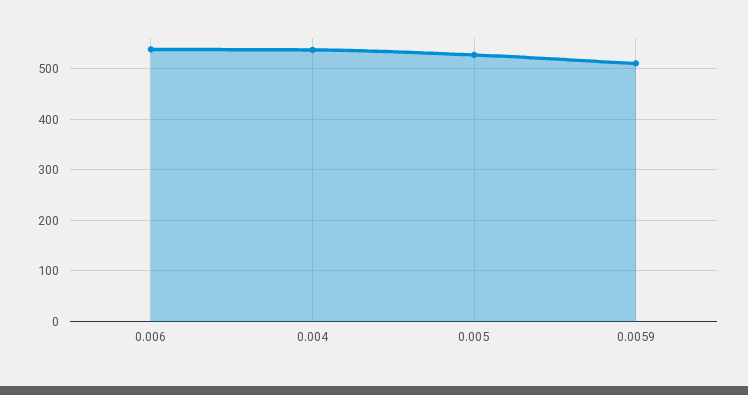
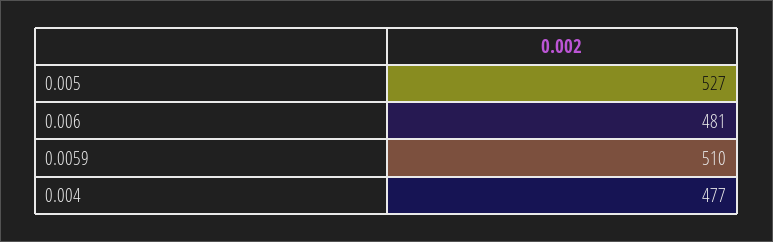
0.006: 540 -> 481
0.004: 540 -> 477

